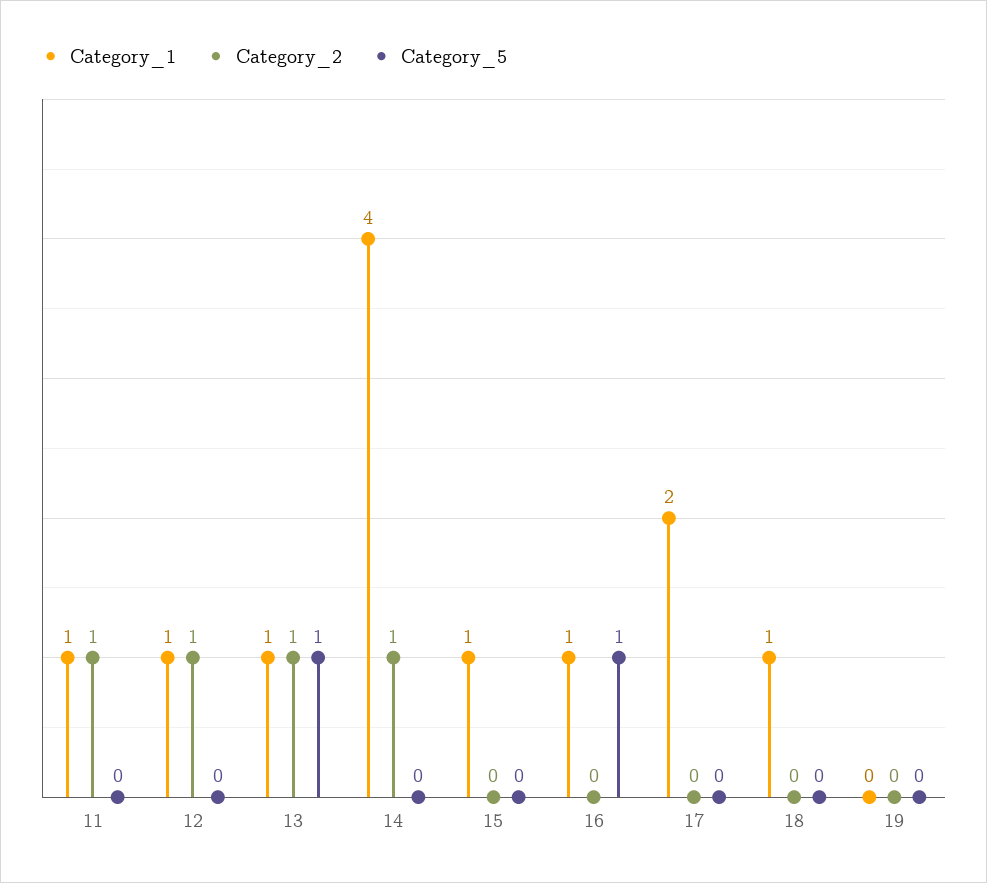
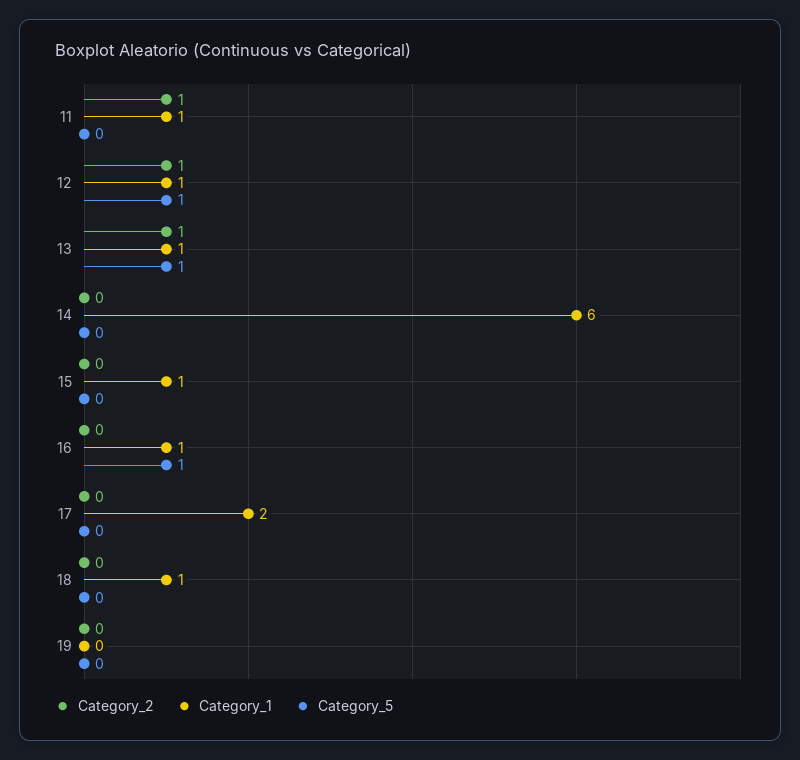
Category_5, 12: 0 -> 1
Category_1, 14: 4 -> 6
Category_2, 14: 1 -> 0

